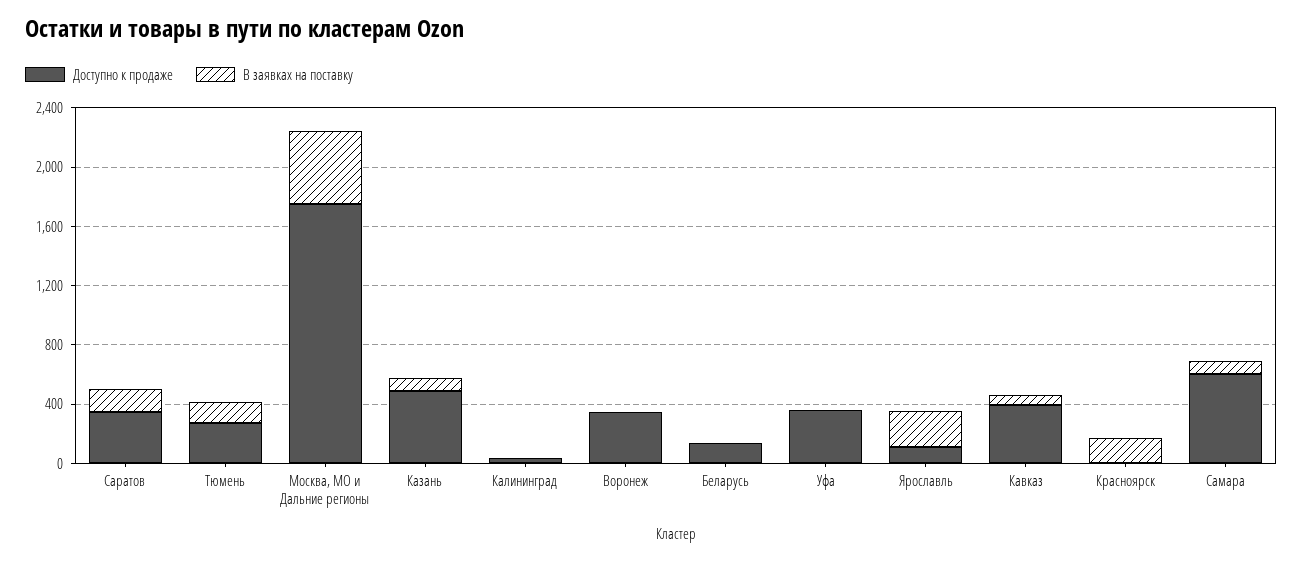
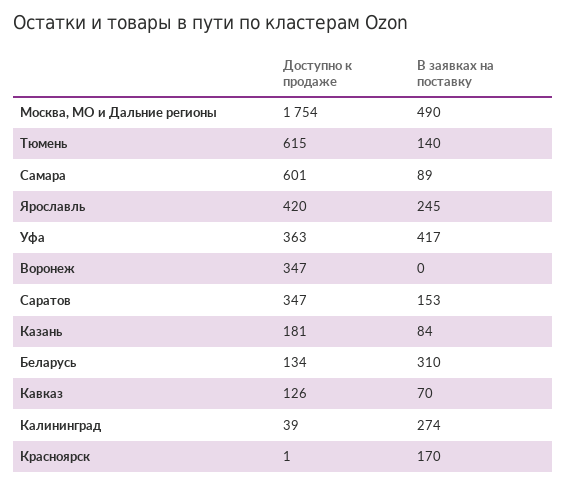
Доступно к продаже, Тюмень: 300 -> 615
Доступно к продаже, Казань: 500 -> 181
В заявках на поставку, Калининград: 0 -> 274
В заявках на поставку, Беларусь: 0 -> 310
В заявках на поставку, Уфа: 0 -> 417
Доступно к продаже, Ярославль: 100 -> 420
Доступно к продаже, Кавказ: 400 -> 126

